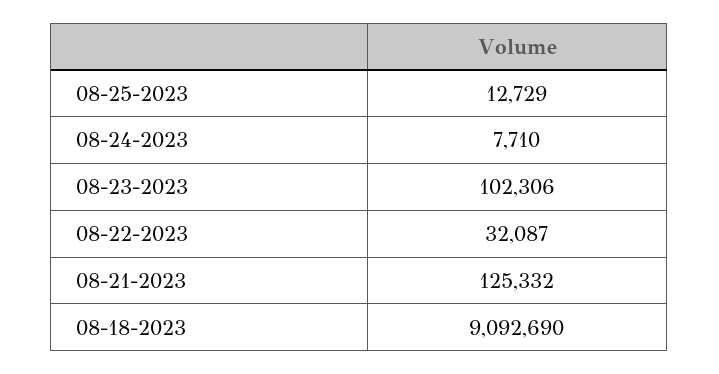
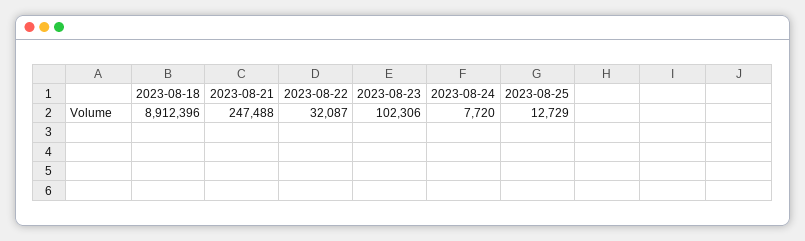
08-24-2023: 7710 -> 7720
08-21-2023: 125332 -> 247488
08-18-2023: 9092690 -> 8912396

